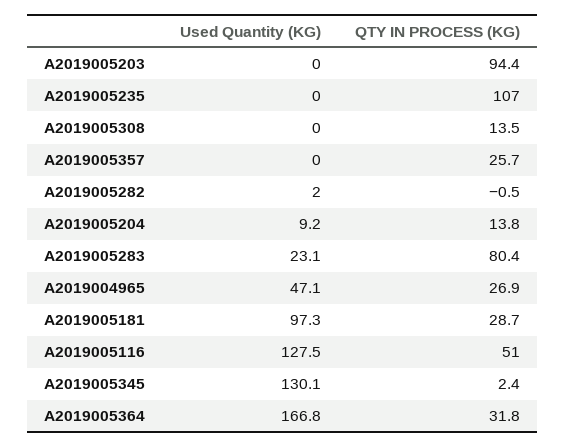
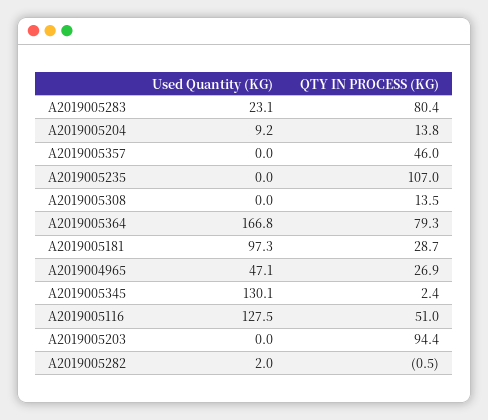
QTY IN PROCESS (KG), A2019005357: 25.7 -> 46
QTY IN PROCESS (KG), A2019005364: 31.8 -> 79.3

